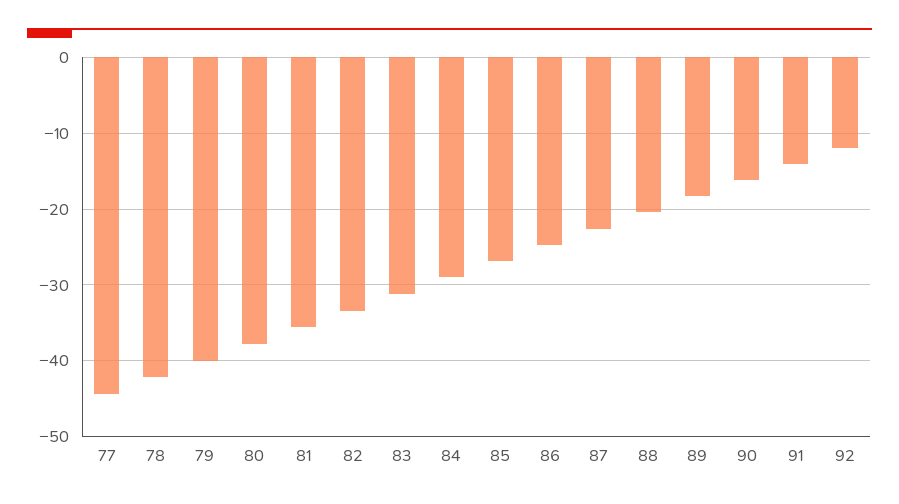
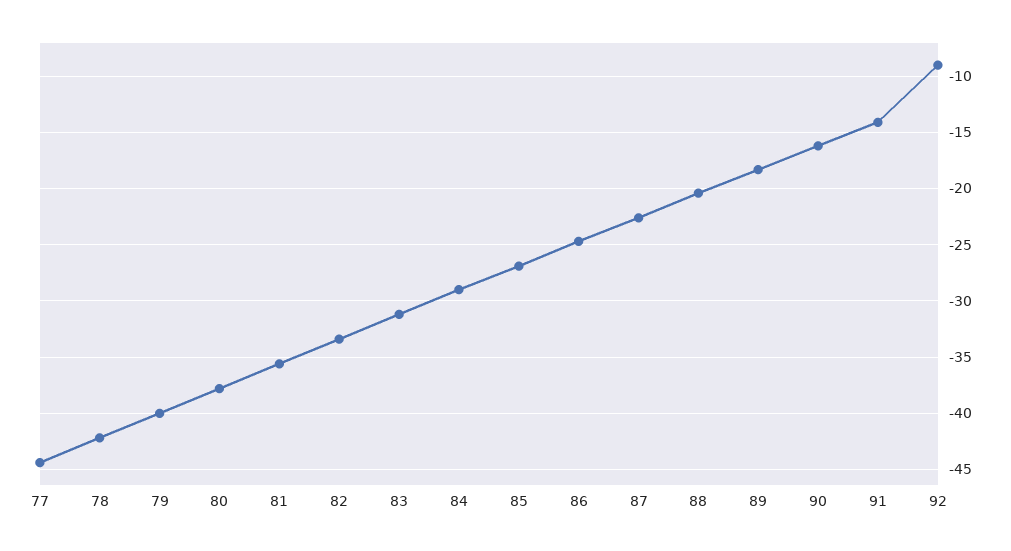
92: -12 -> -9

